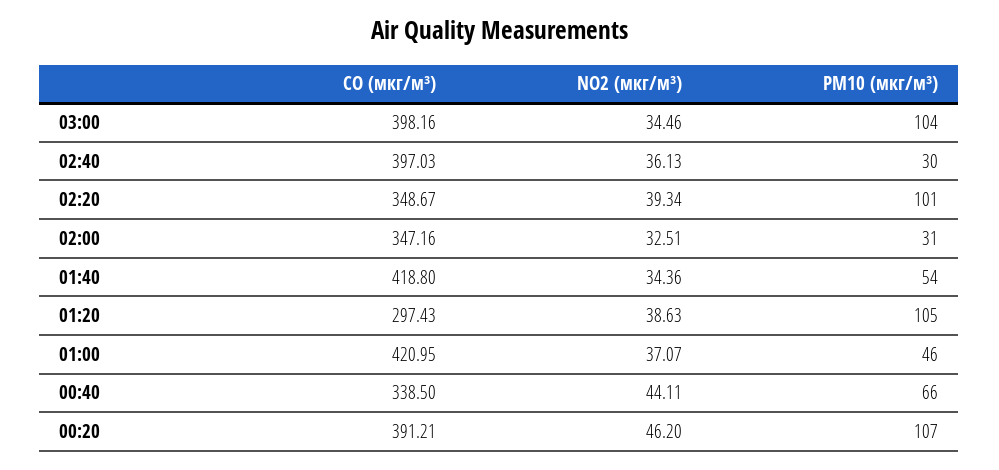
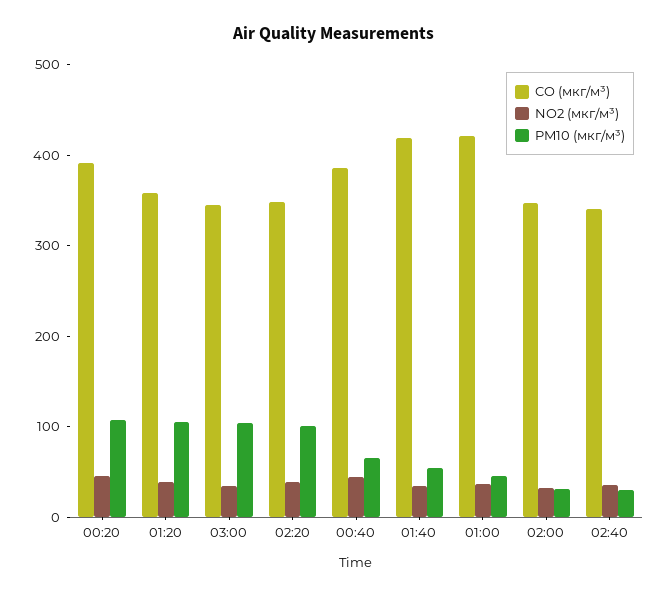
CO (мкг/м³), 03:00: 398.16 -> 340
CO (мкг/м³), 02:40: 397.03 -> 340
CO (мкг/м³), 01:20: 297.43 -> 360
CO (мкг/м³), 00:40: 338.5 -> 380

